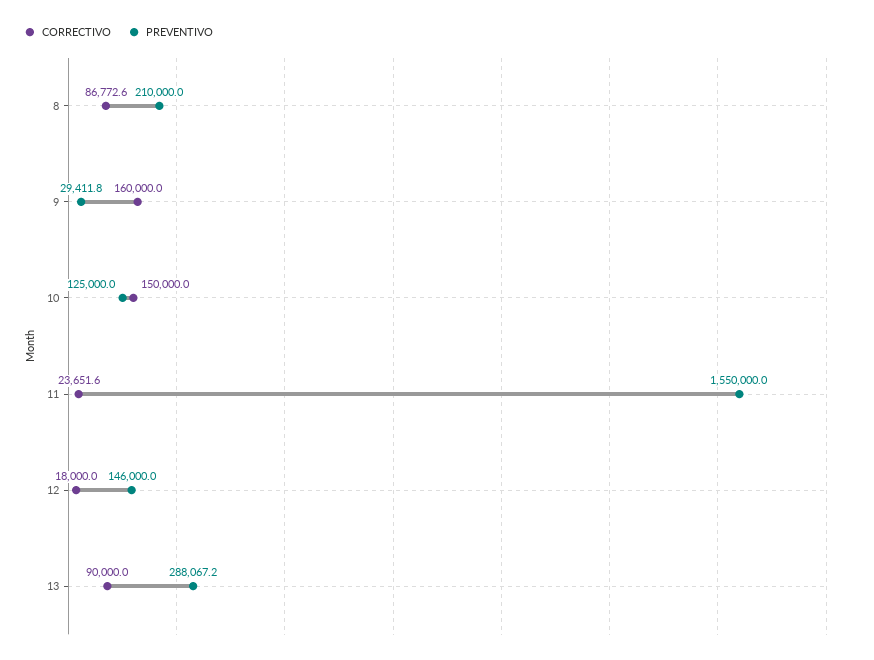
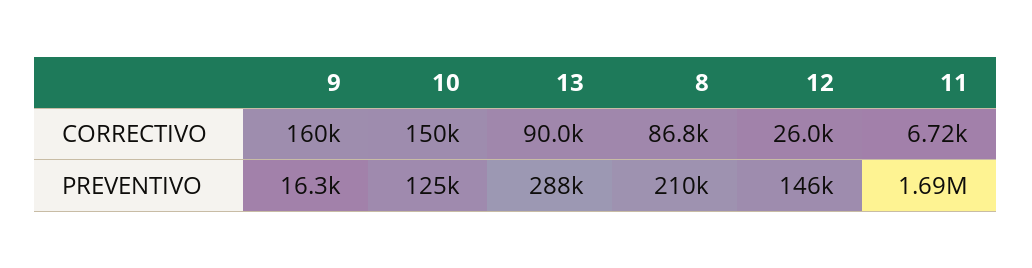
PREVENTIVO, 9: 29411.8 -> 16300
CORRECTIVO, 11: 23651.6 -> 6720
PREVENTIVO, 11: 1550000 -> 1690000
CORRECTIVO, 12: 18000 -> 26000

